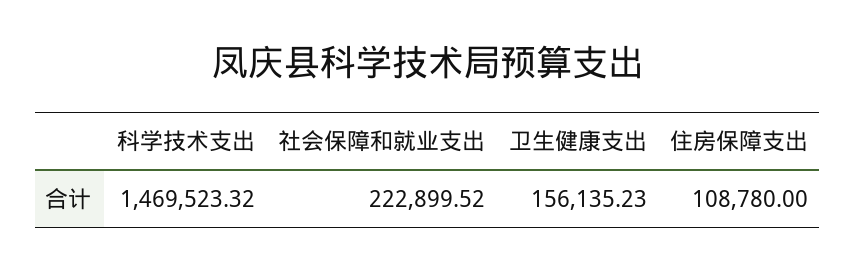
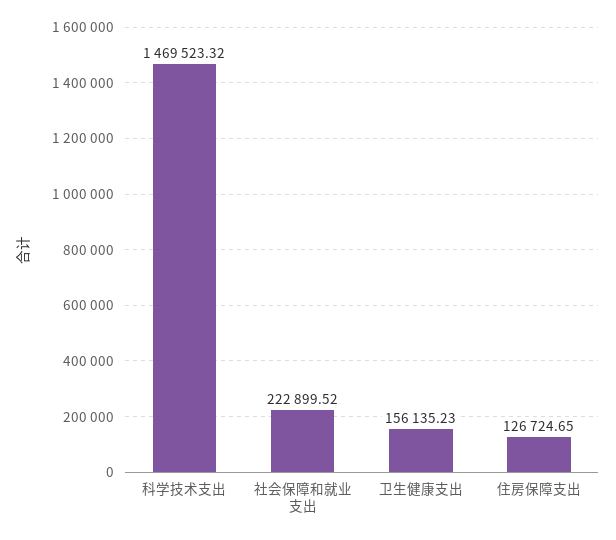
住房保障支出: 108780 -> 126724.65

